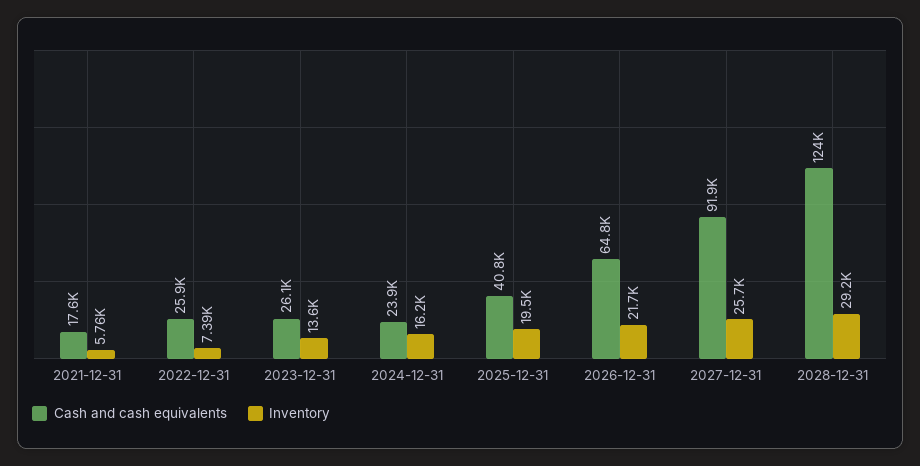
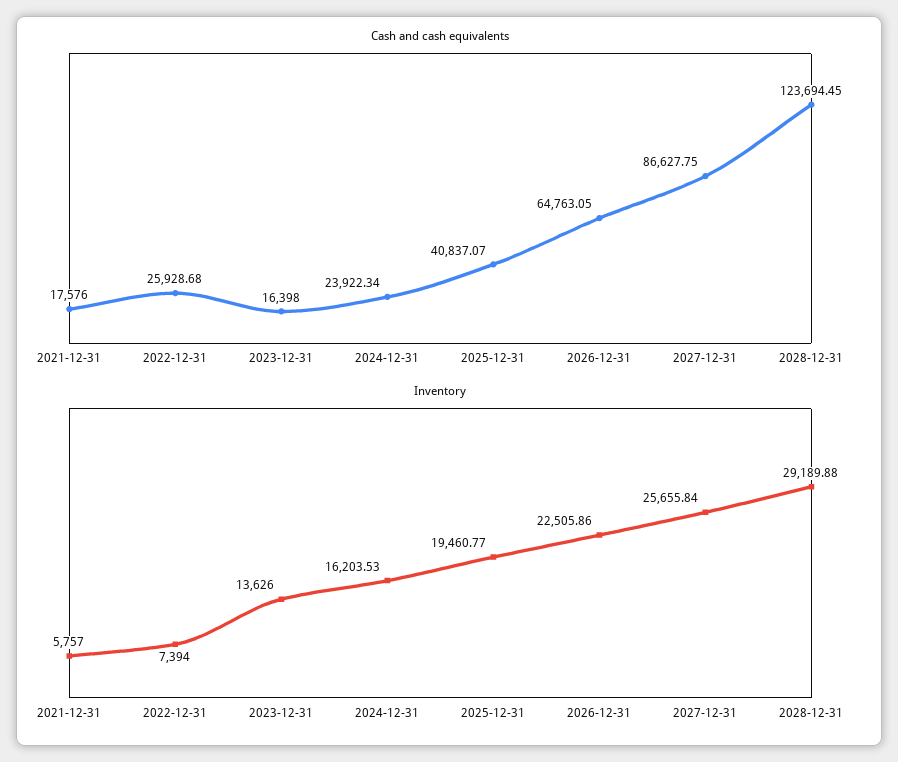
Cash and cash equivalents, 2023-12-31: 26100 -> 16398
Inventory, 2026-12-31: 21700 -> 22505.86
Cash and cash equivalents, 2027-12-31: 91900 -> 86627.75

